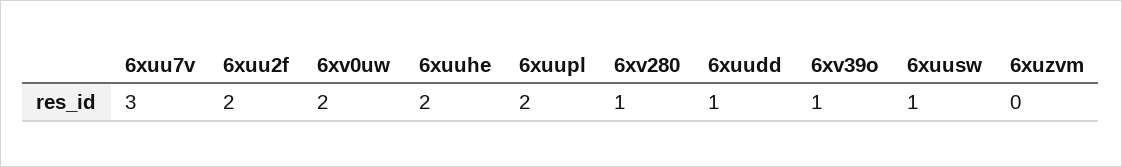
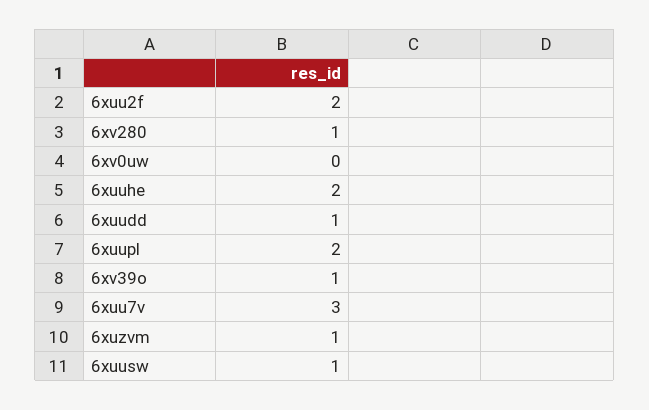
6xv0uw: 2 -> 0
6xuzvm: 0 -> 1

